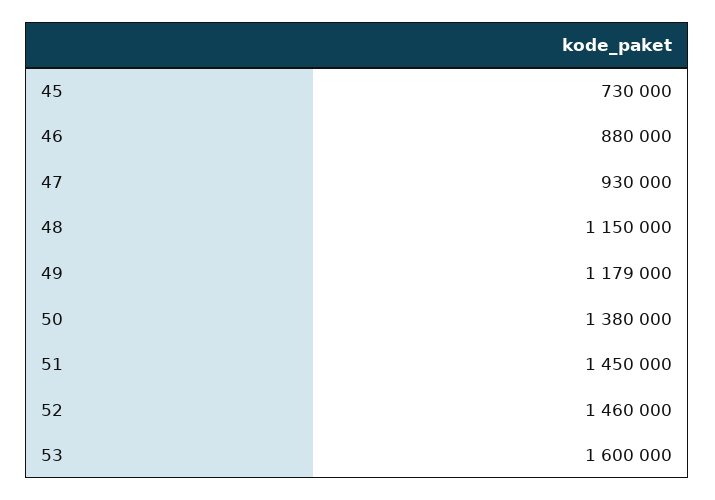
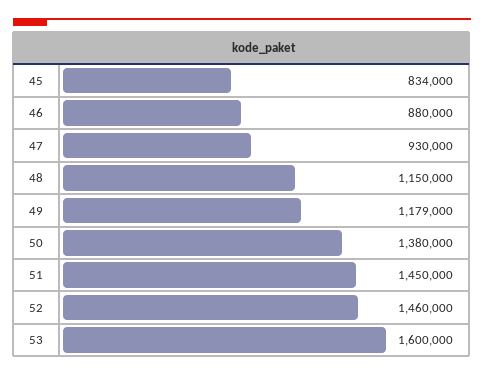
45: 730000 -> 834000

